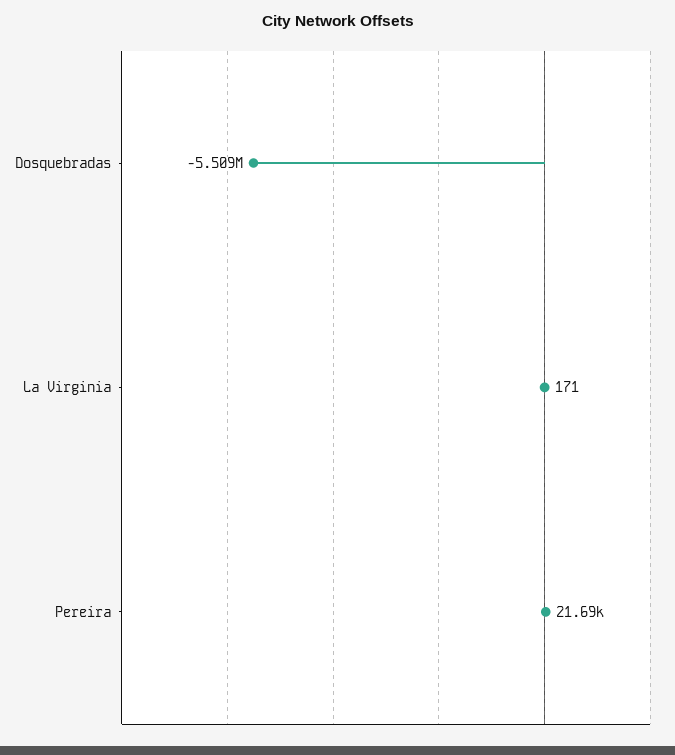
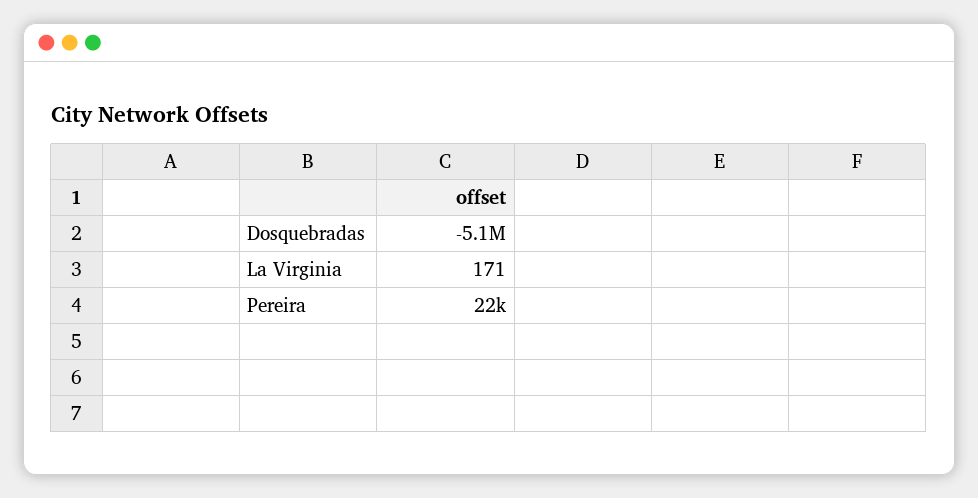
Dosquebradas: -5509000 -> -5100000

